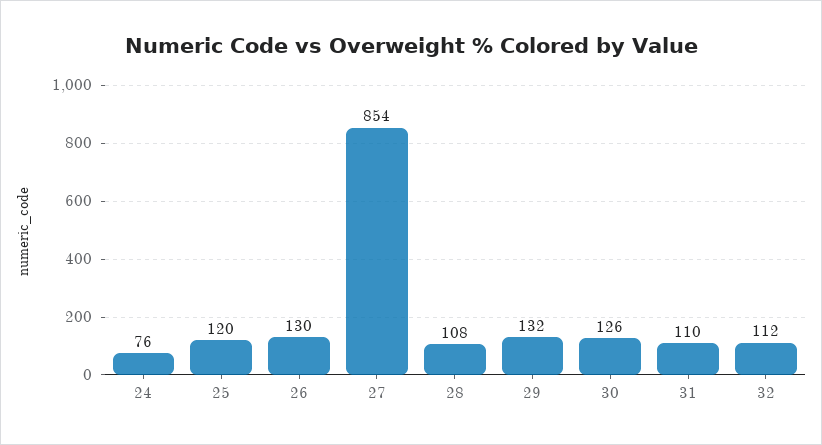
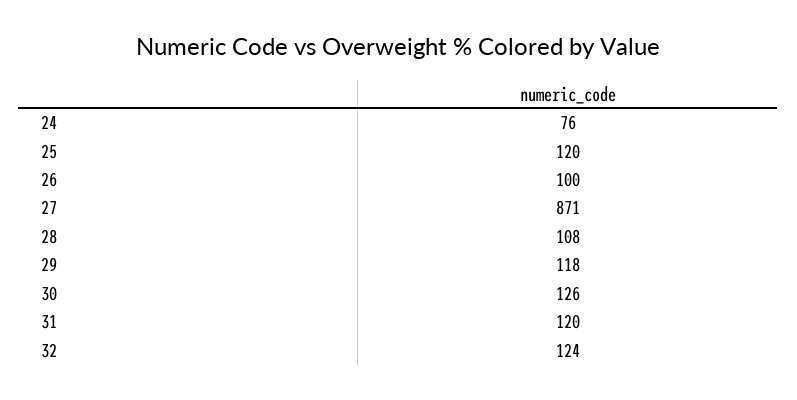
26: 130 -> 100
27: 854 -> 871
29: 132 -> 118
31: 110 -> 120
32: 112 -> 124

